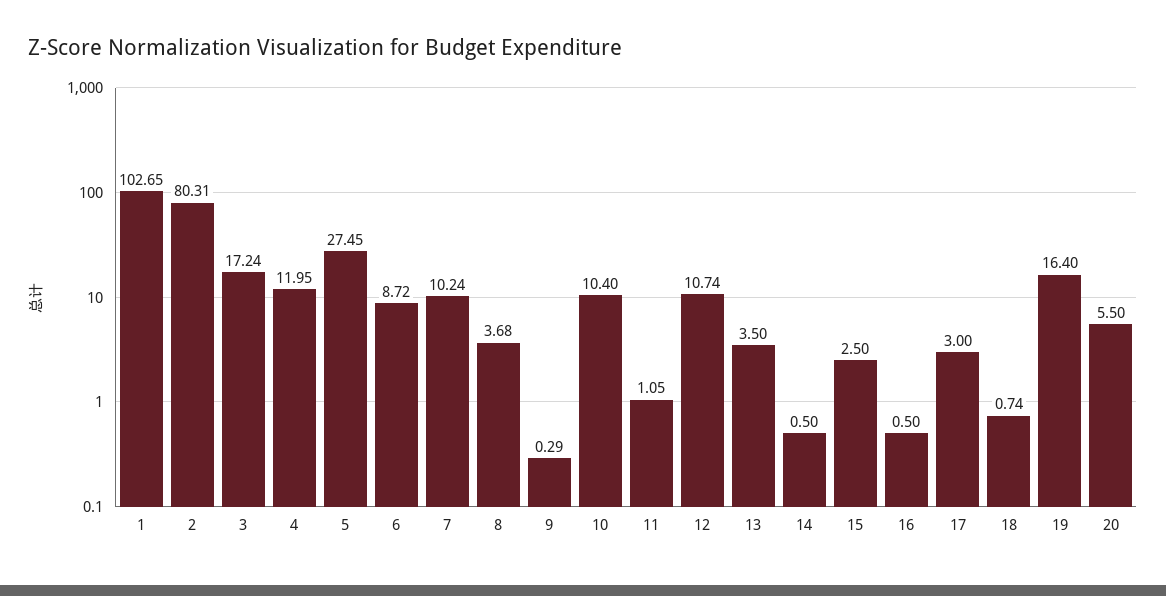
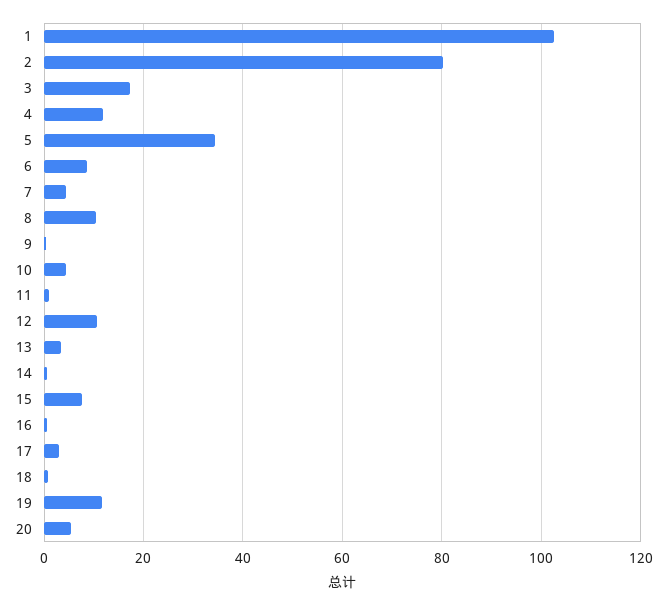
5: 27.45 -> 34
7: 10.24 -> 4
8: 3.68 -> 10
10: 10.4 -> 4
15: 2.5 -> 8
19: 16.4 -> 12

